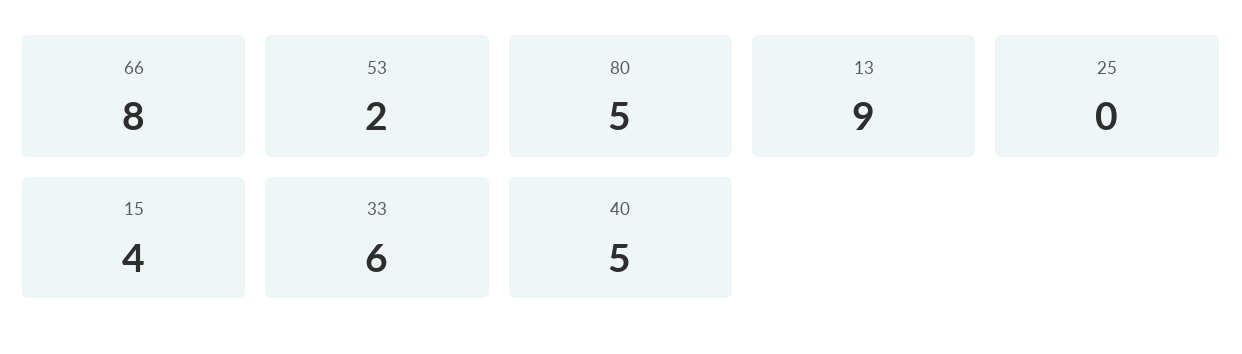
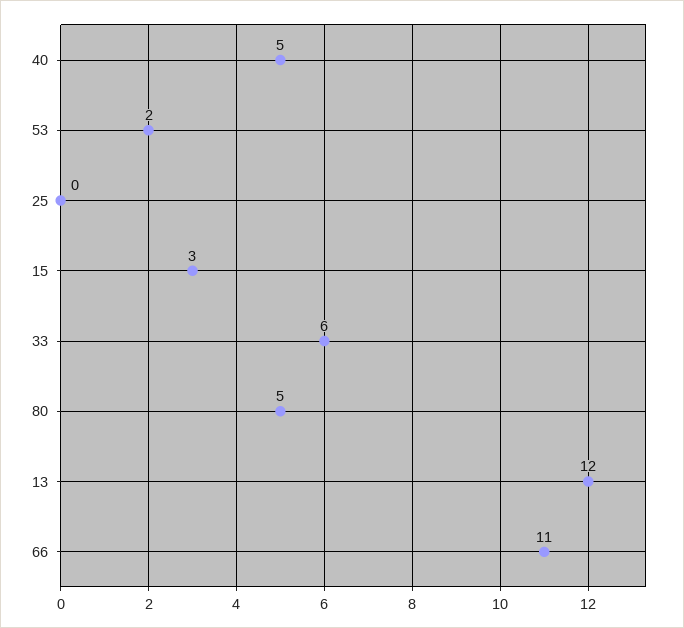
66: 8 -> 11
13: 9 -> 12
15: 4 -> 3

